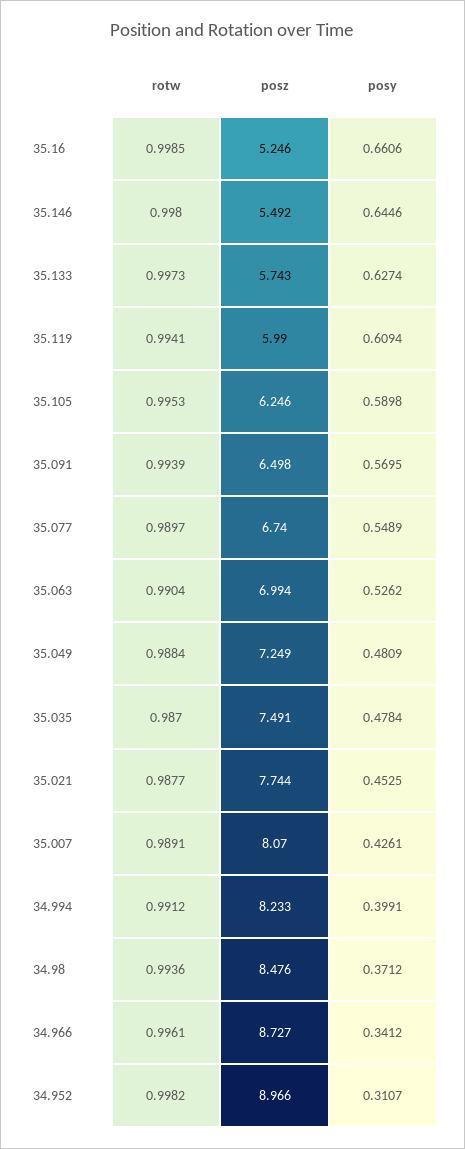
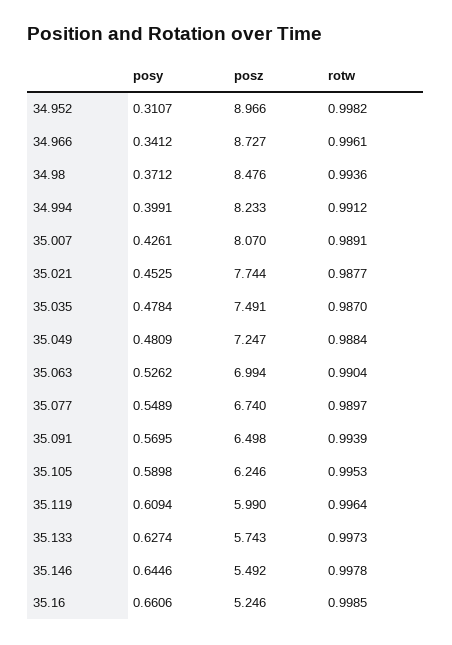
rotw, 35.146: 0.998 -> 0.9978
rotw, 35.119: 0.9941 -> 0.9964
posz, 35.049: 7.249 -> 7.247

